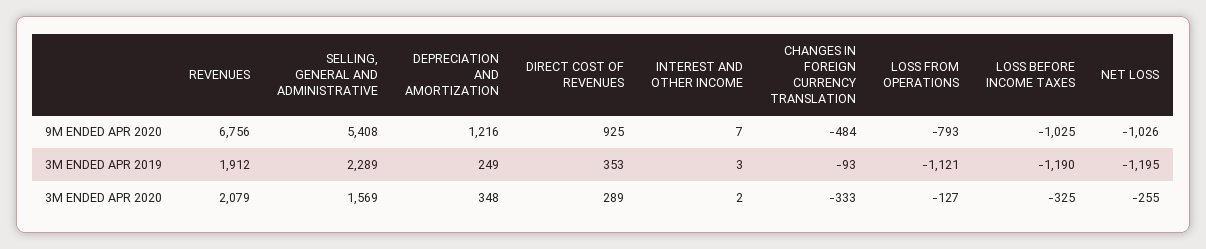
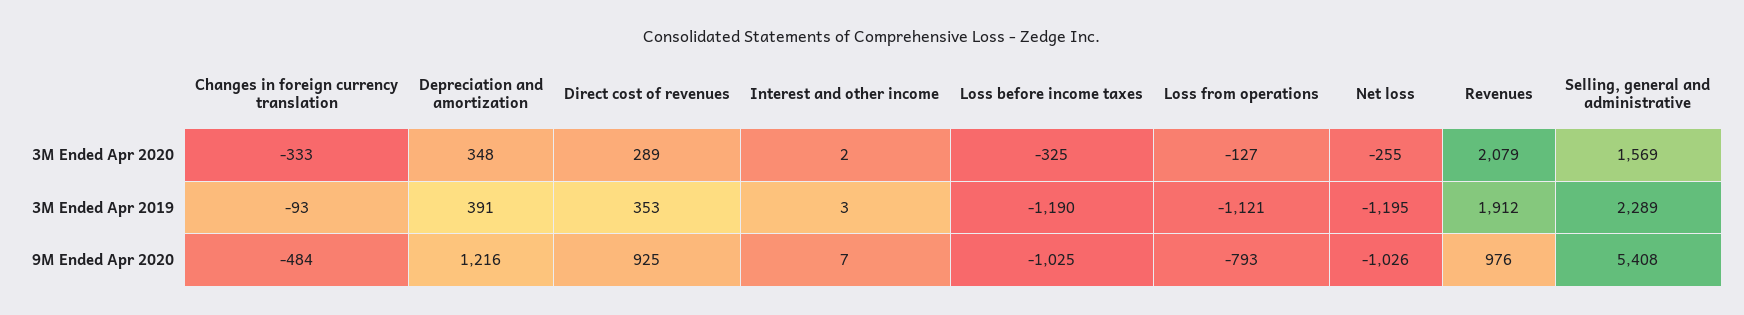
REVENUES, 9M ENDED APR 2020: 6756 -> 976
DEPRECIATION AND AMORTIZATION, 3M ENDED APR 2019: 249 -> 391

